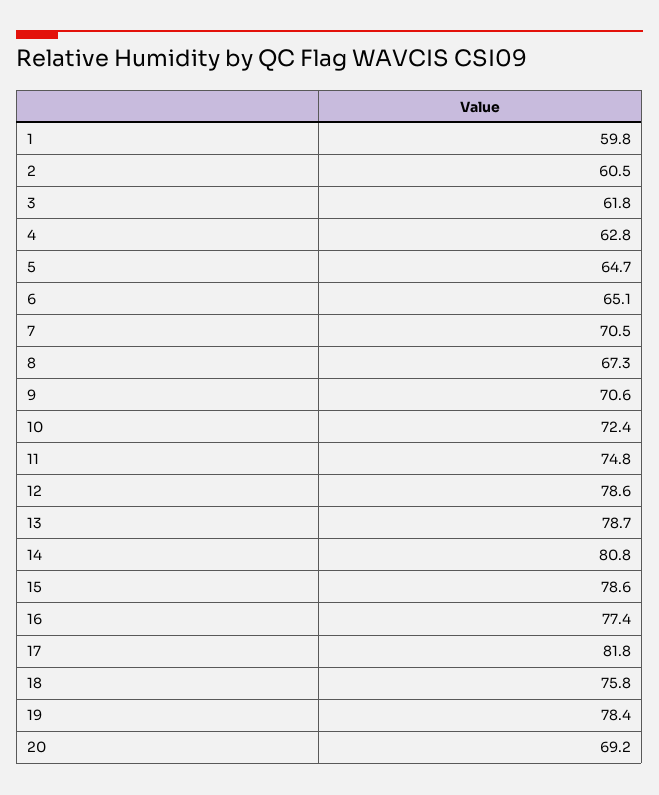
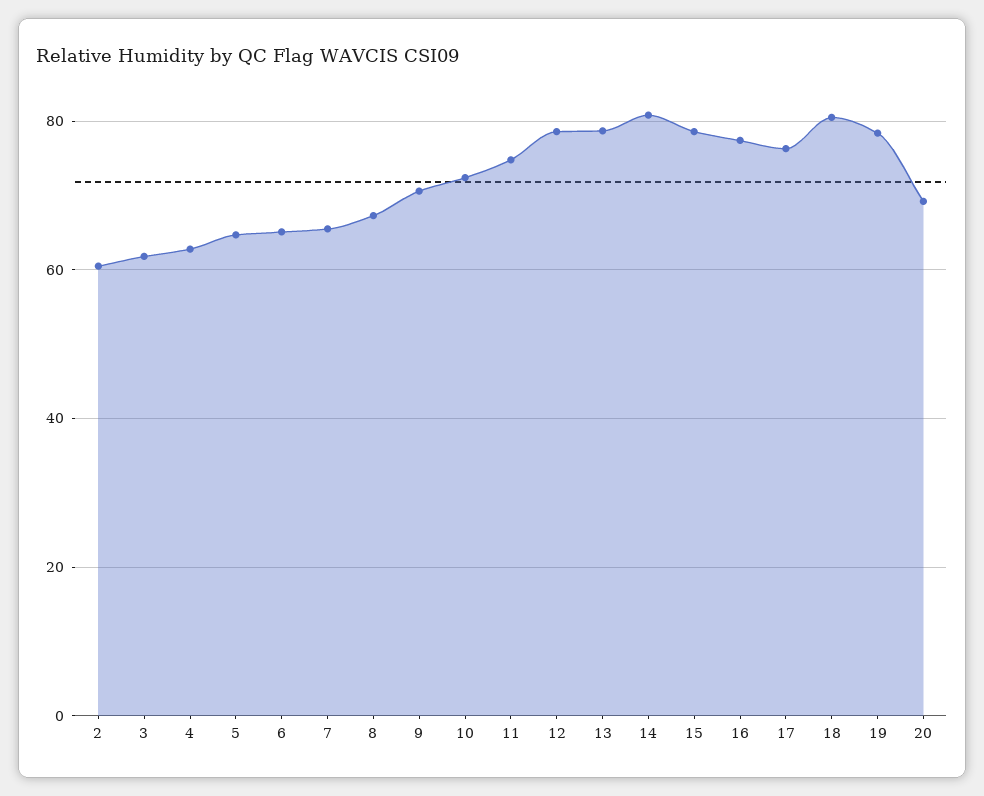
1: 59.8 -> none
7: 70.5 -> 66
17: 81.8 -> 76
18: 75.8 -> 80

